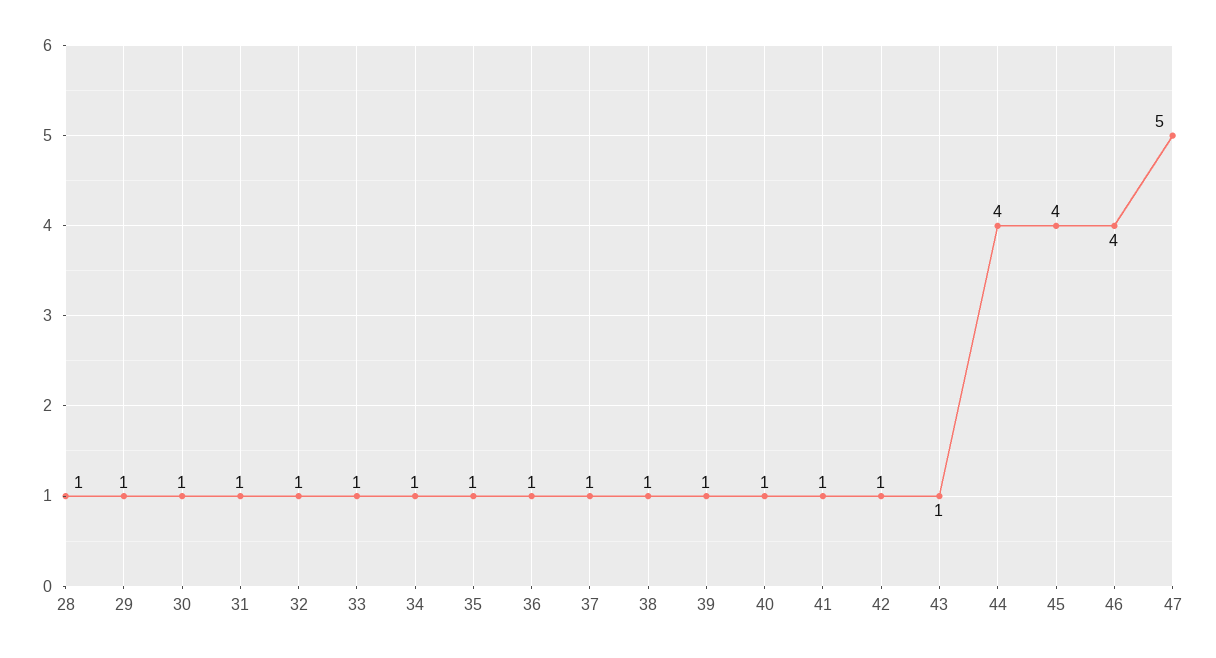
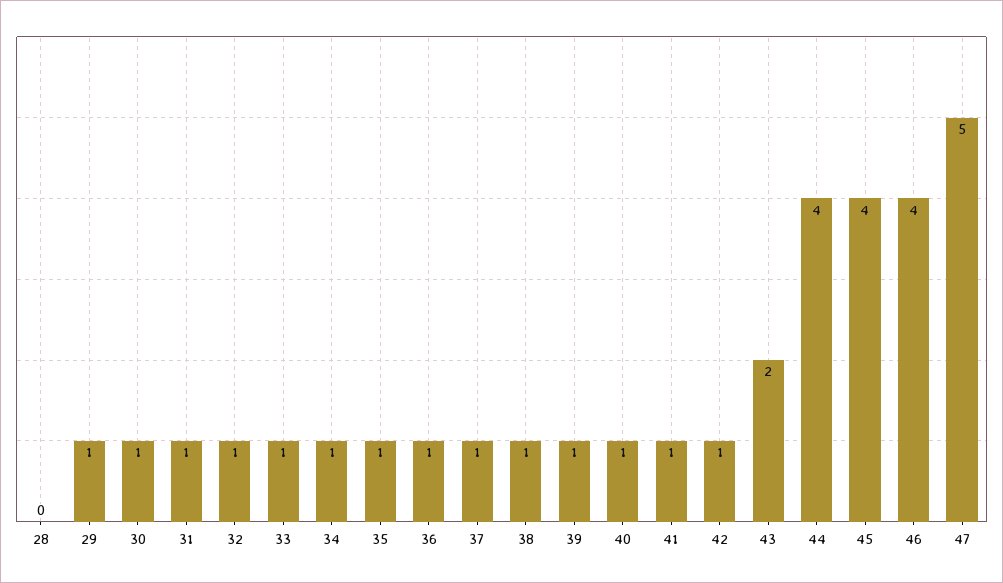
28: 1 -> 0
43: 1 -> 2

